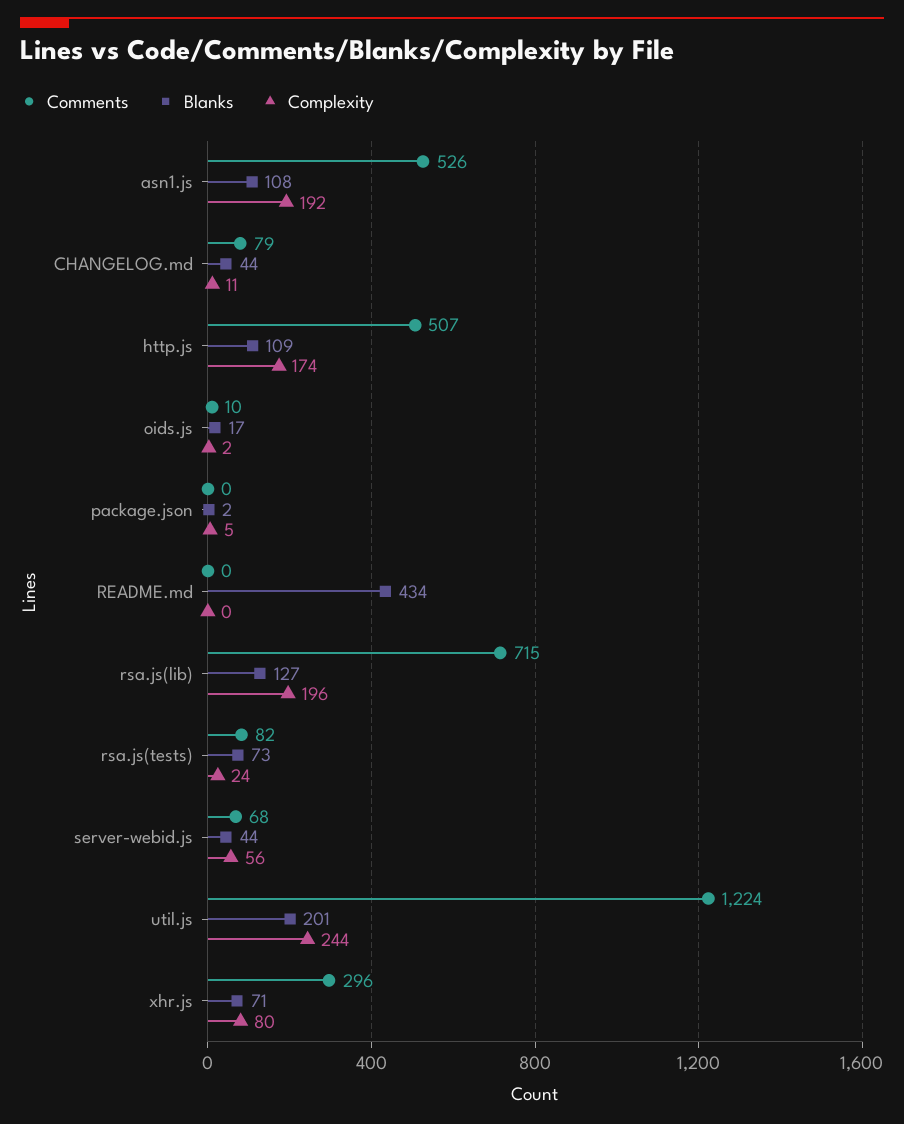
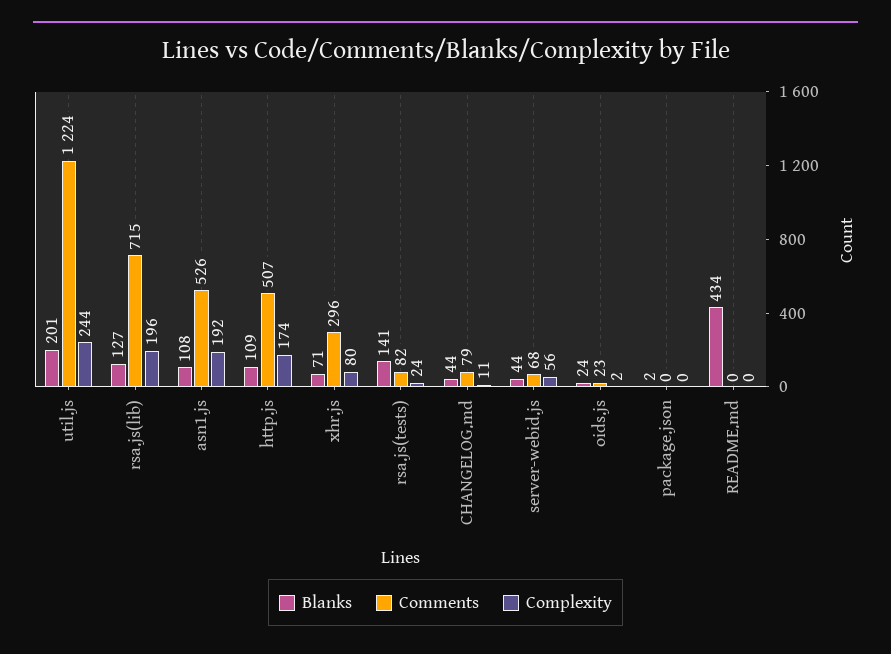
Comments, oids.js: 10 -> 23
Blanks, oids.js: 17 -> 24
Complexity, package.json: 5 -> 0
Blanks, rsa.js(tests): 73 -> 141

